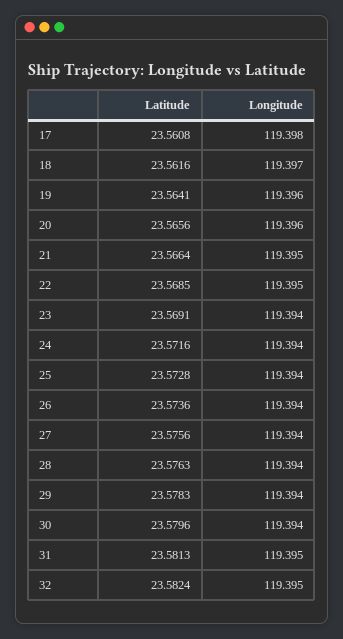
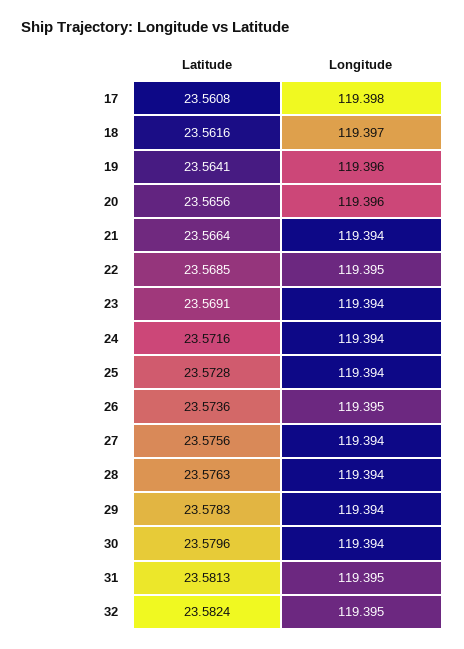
Longitude, 21: 119.395 -> 119.394
Longitude, 26: 119.394 -> 119.395

